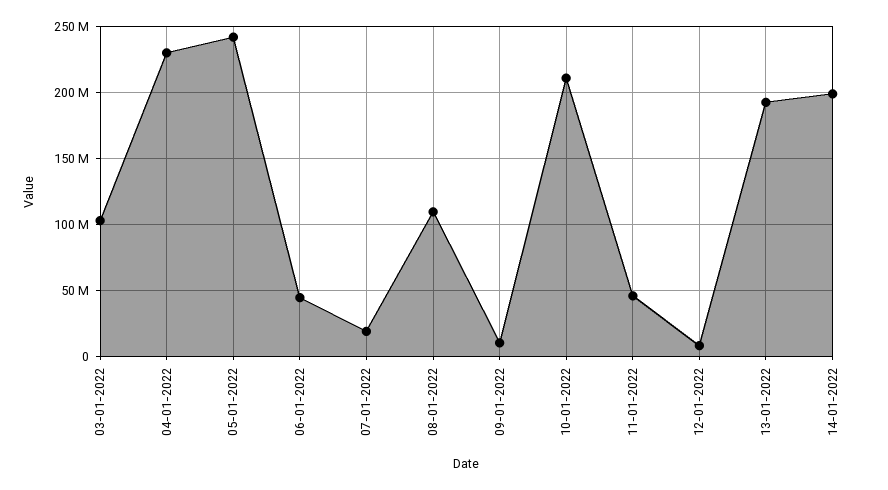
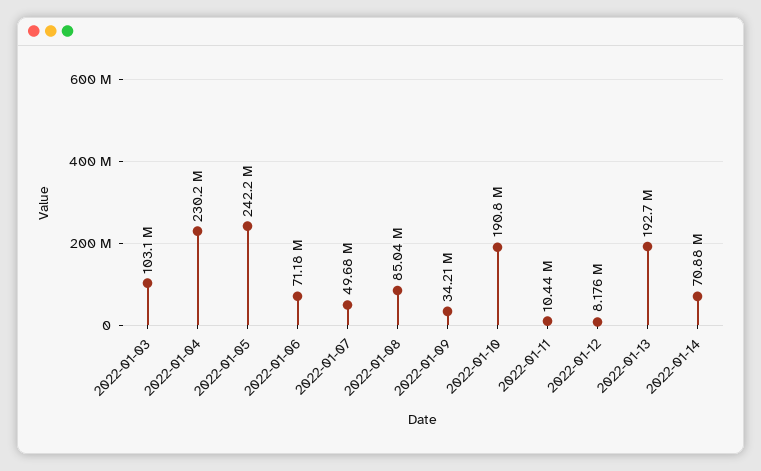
06-01-2022: 45000000 -> 71180000
07-01-2022: 20000000 -> 49680000
08-01-2022: 110000000 -> 85040000
09-01-2022: 10000000 -> 34210000
10-01-2022: 210000000 -> 190800000
11-01-2022: 45000000 -> 10440000
14-01-2022: 200000000 -> 70880000

